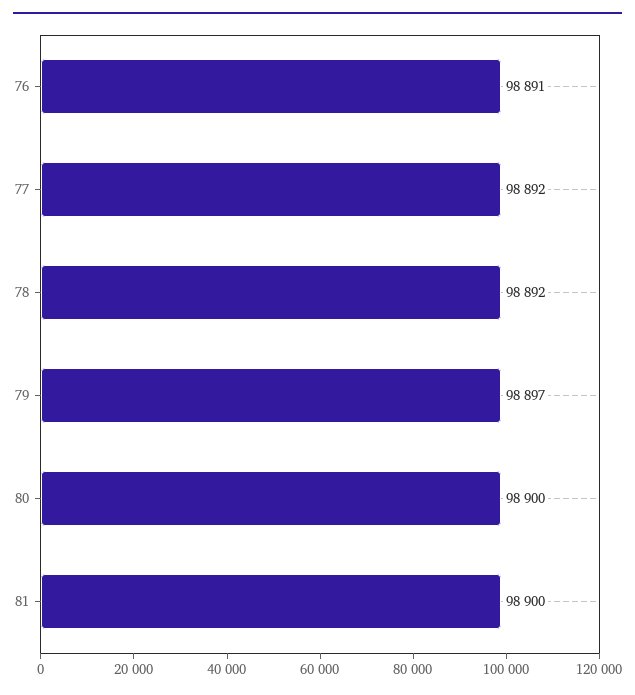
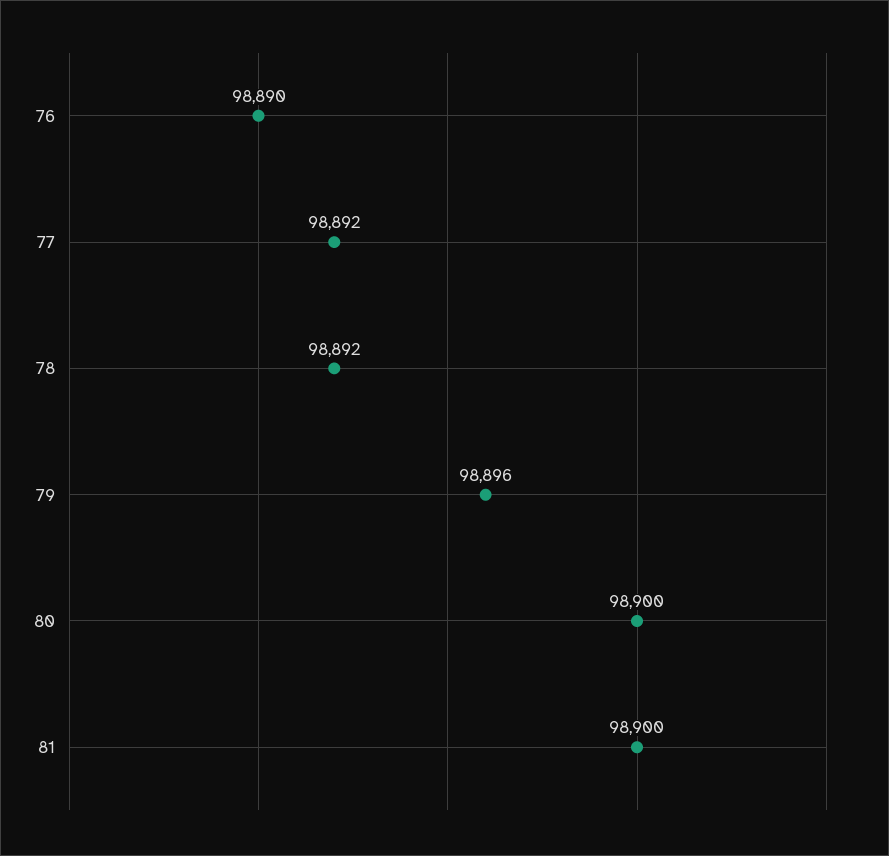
76: 98891 -> 98890
79: 98897 -> 98896

